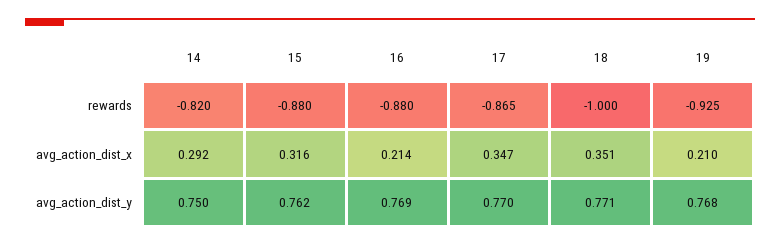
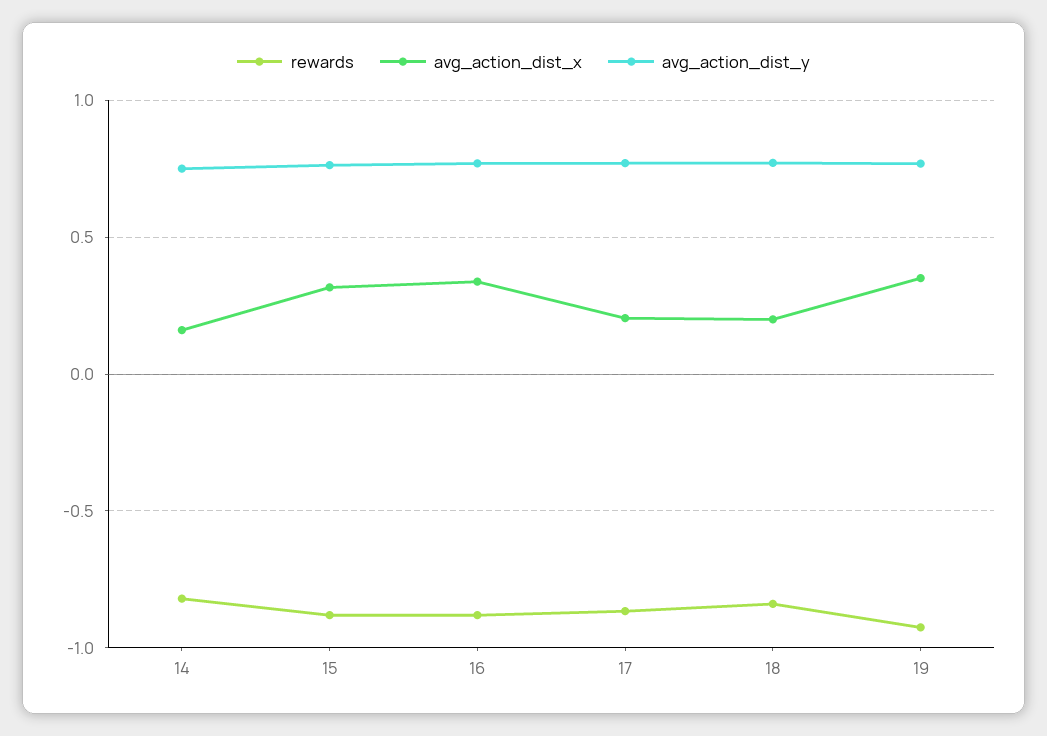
rewards, 18: -1 -> -0.85
avg_action_dist_x, 14: 0.292 -> 0.15
avg_action_dist_x, 16: 0.214 -> 0.35
avg_action_dist_x, 17: 0.347 -> 0.2
avg_action_dist_x, 18: 0.351 -> 0.2
avg_action_dist_x, 19: 0.21 -> 0.35

